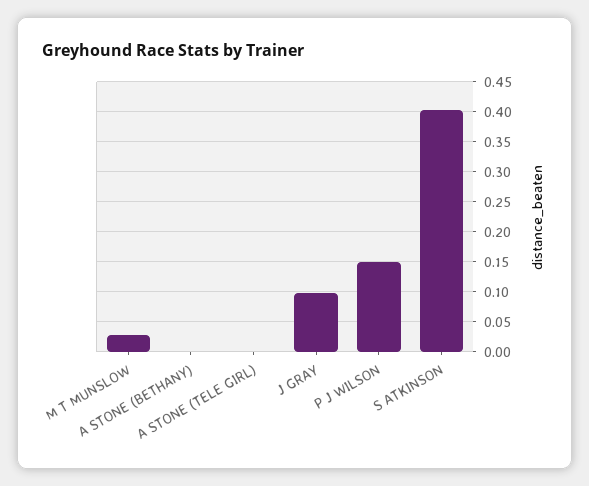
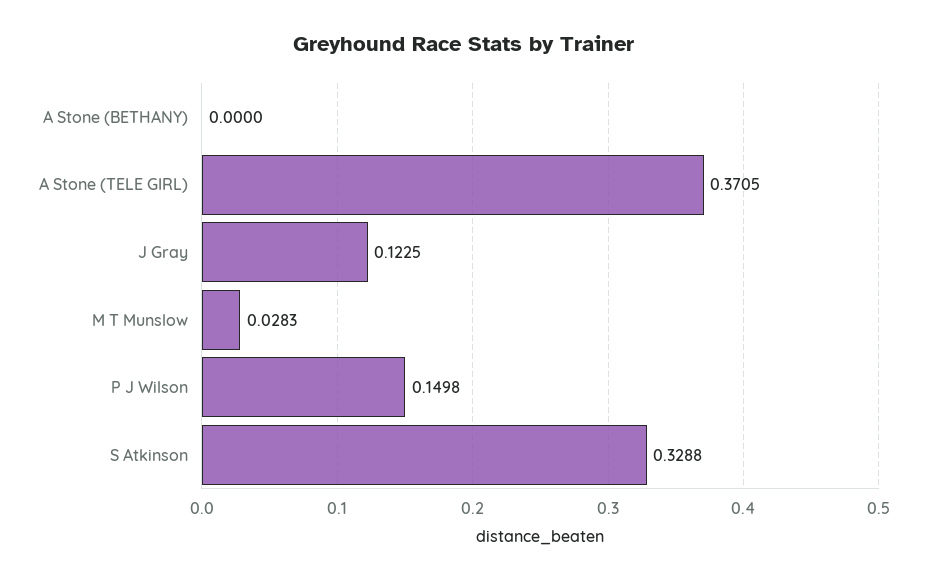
A STONE (TELE GIRL): 0 -> 0.3705
J GRAY: 0.1 -> 0.1225
S ATKINSON: 0.4 -> 0.3288

